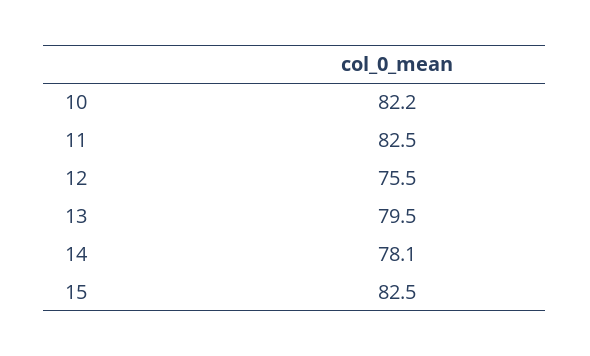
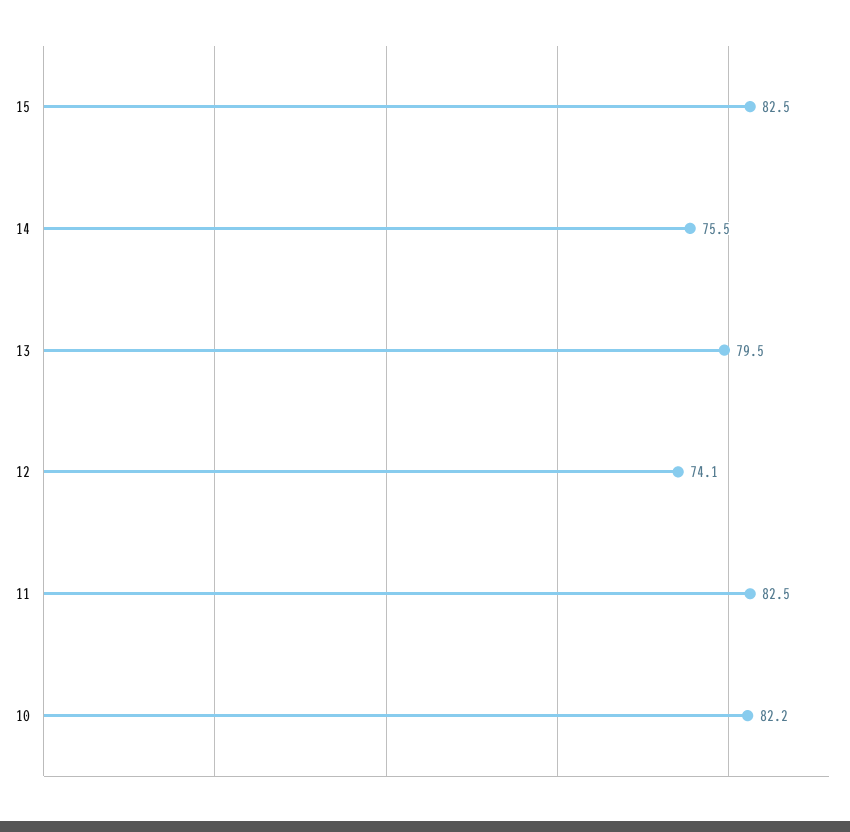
12: 75.5 -> 74.1
14: 78.1 -> 75.5

